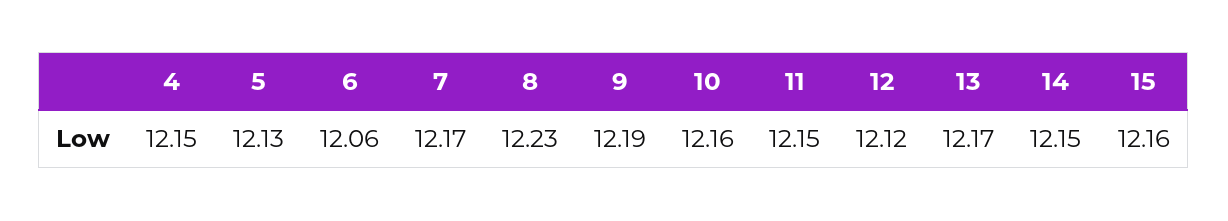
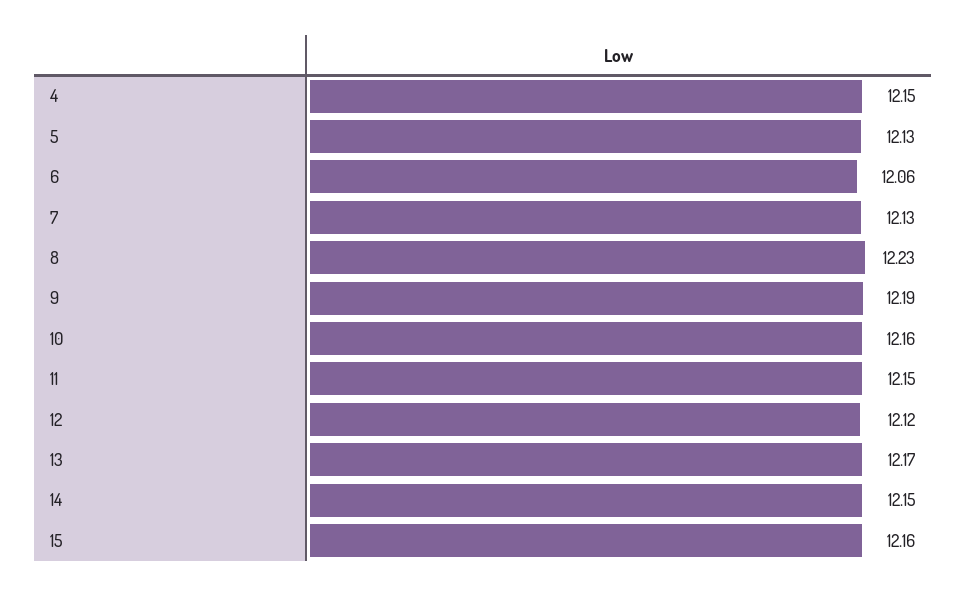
7: 12.17 -> 12.13

